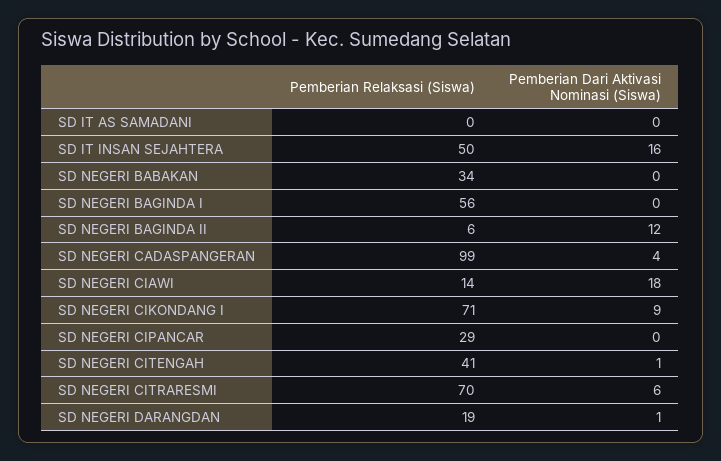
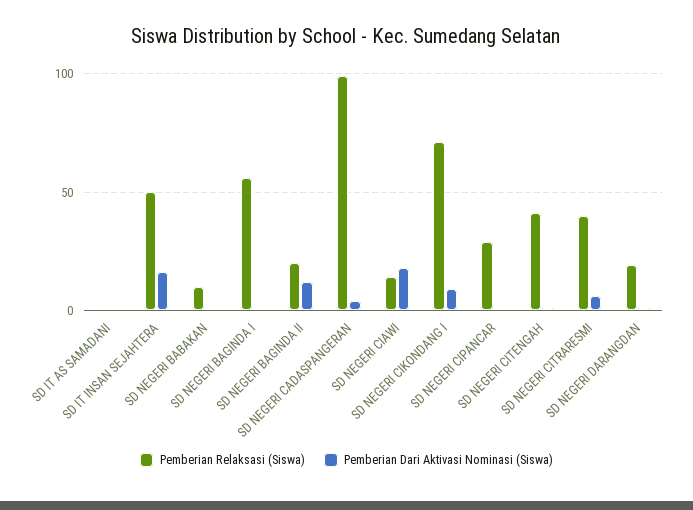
Pemberian Relaksasi (Siswa), SD NEGERI BABAKAN: 34 -> 10
Pemberian Relaksasi (Siswa), SD NEGERI BAGINDA II: 6 -> 20
Pemberian Relaksasi (Siswa), SD NEGERI CITRARESMI: 70 -> 40

